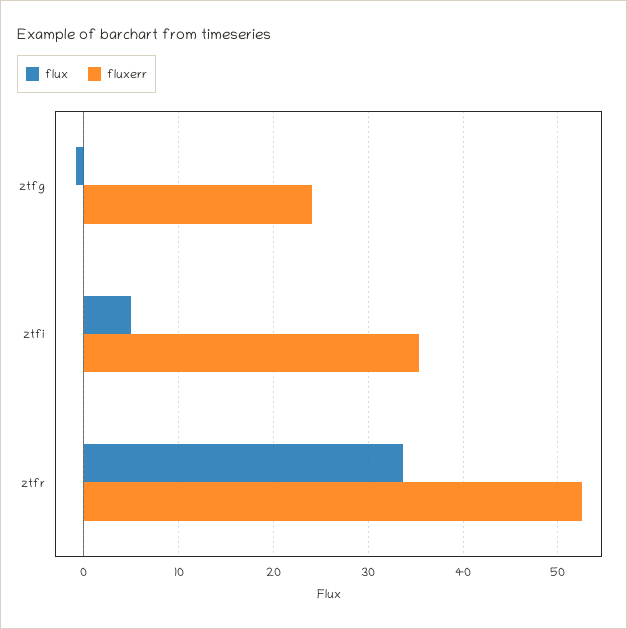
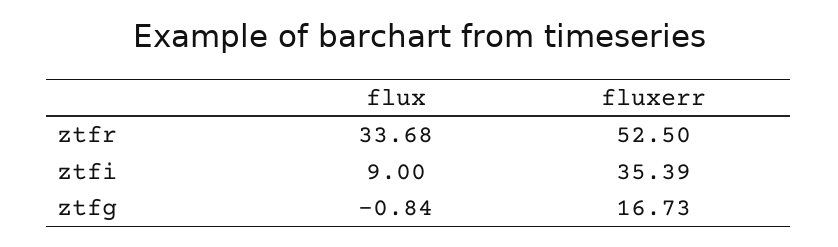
fluxerr, ztfg: 24 -> 16.73
flux, ztfi: 5 -> 9

